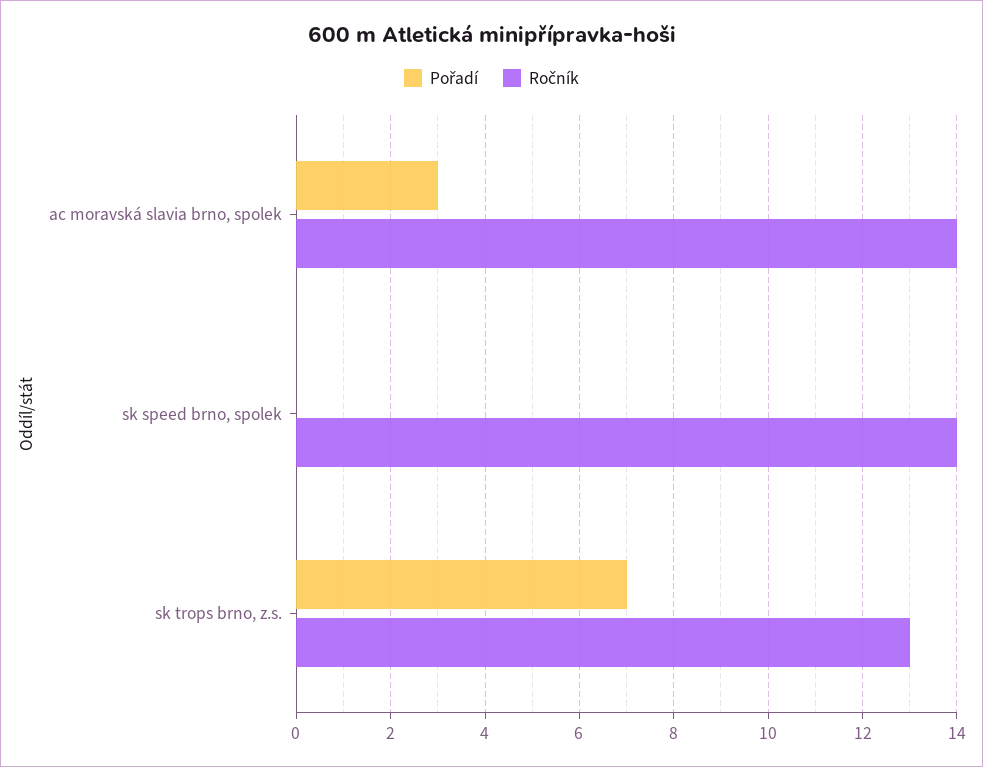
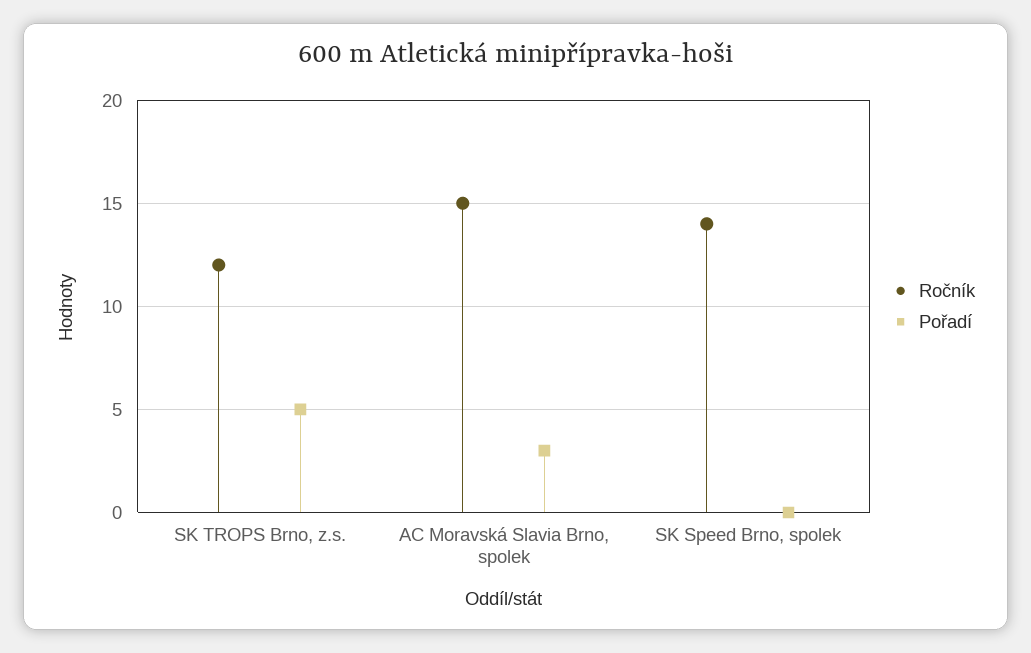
Ročník, ac moravská slavia brno, spolek: 14 -> 15
Pořadí, sk trops brno, z.s.: 7 -> 5
Ročník, sk trops brno, z.s.: 13 -> 12

